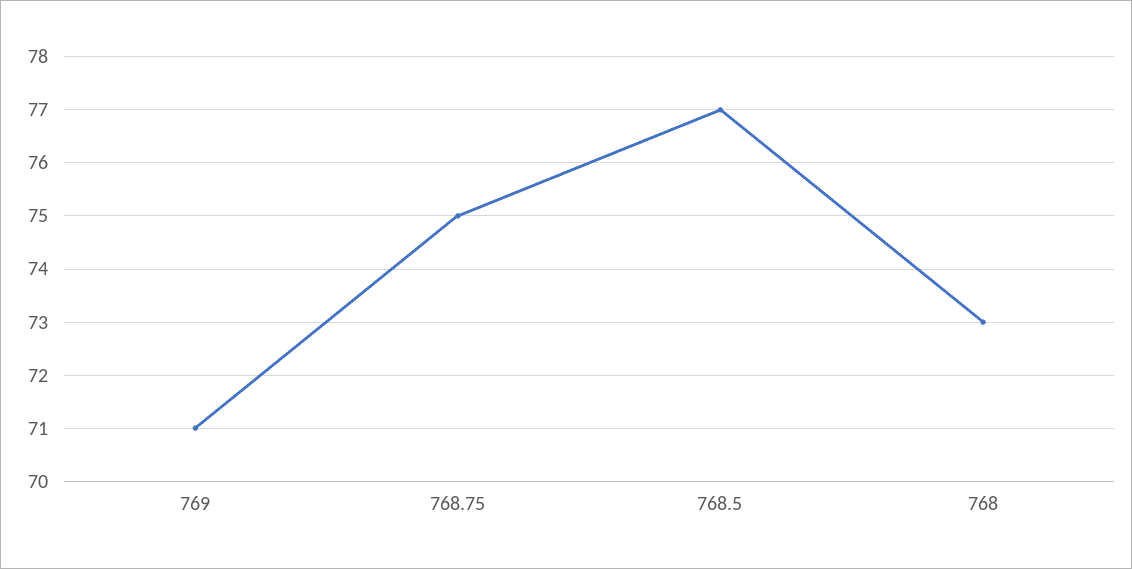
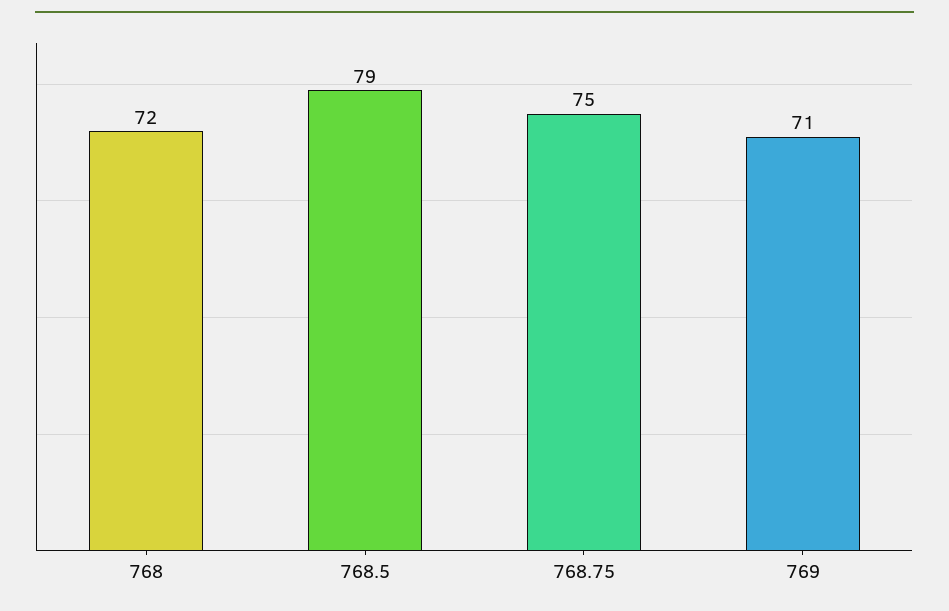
768.5: 77 -> 79
768: 73 -> 72

